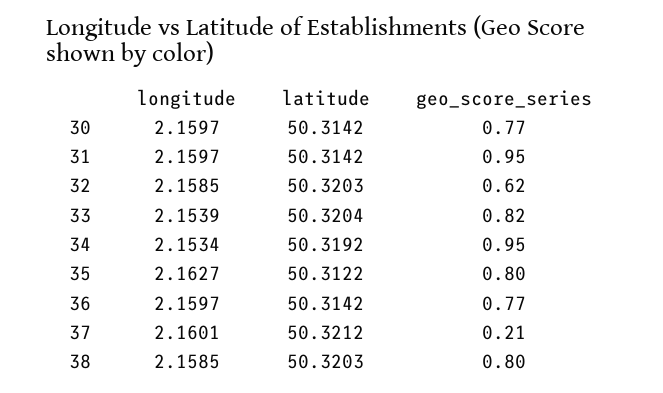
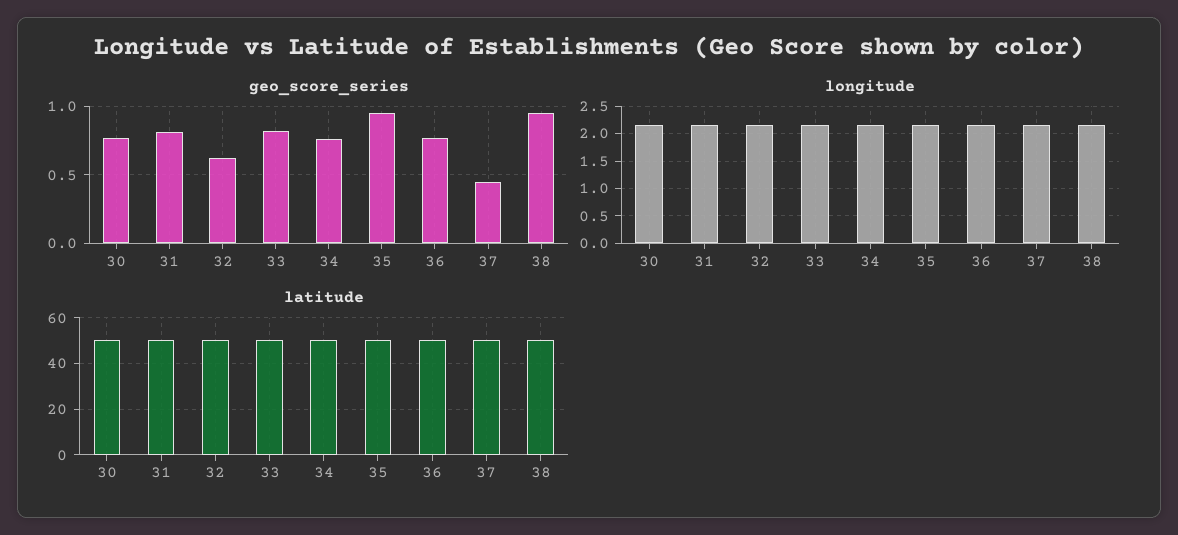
geo_score_series, 31: 0.95 -> 0.8
geo_score_series, 34: 0.95 -> 0.75
geo_score_series, 35: 0.8 -> 0.95
geo_score_series, 37: 0.21 -> 0.45
geo_score_series, 38: 0.8 -> 0.95

